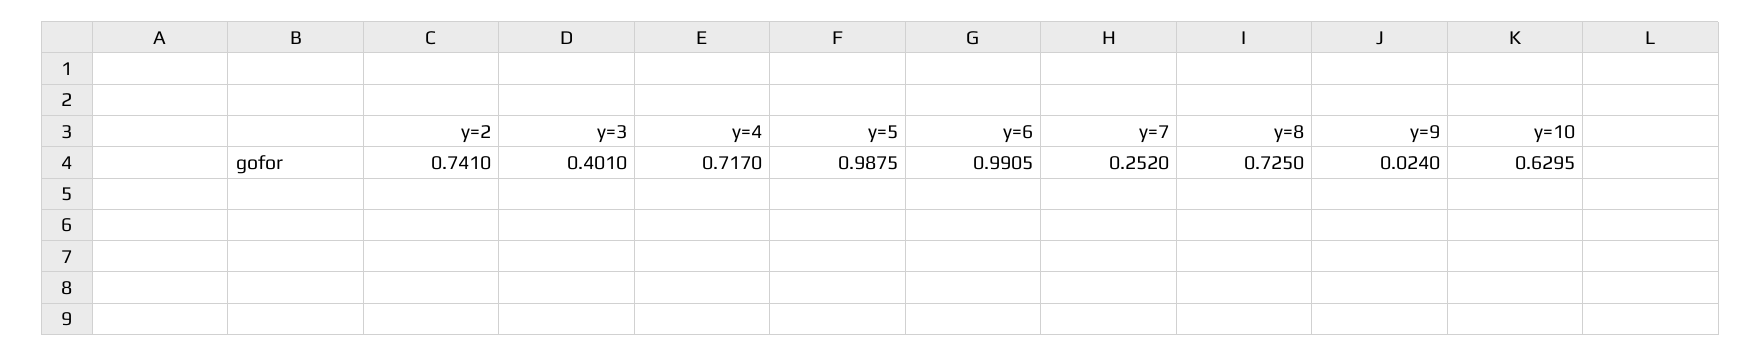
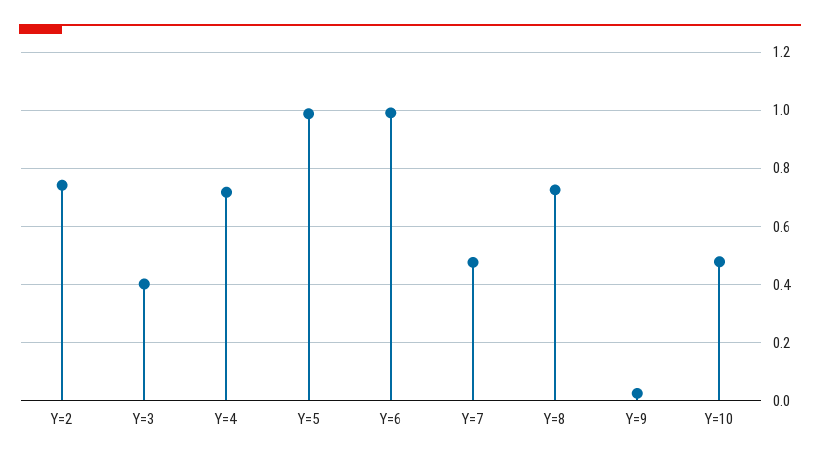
y=7: 0.252 -> 0.475
y=10: 0.6295 -> 0.475

